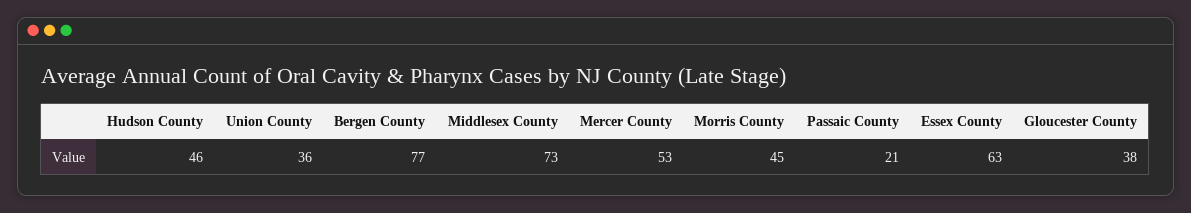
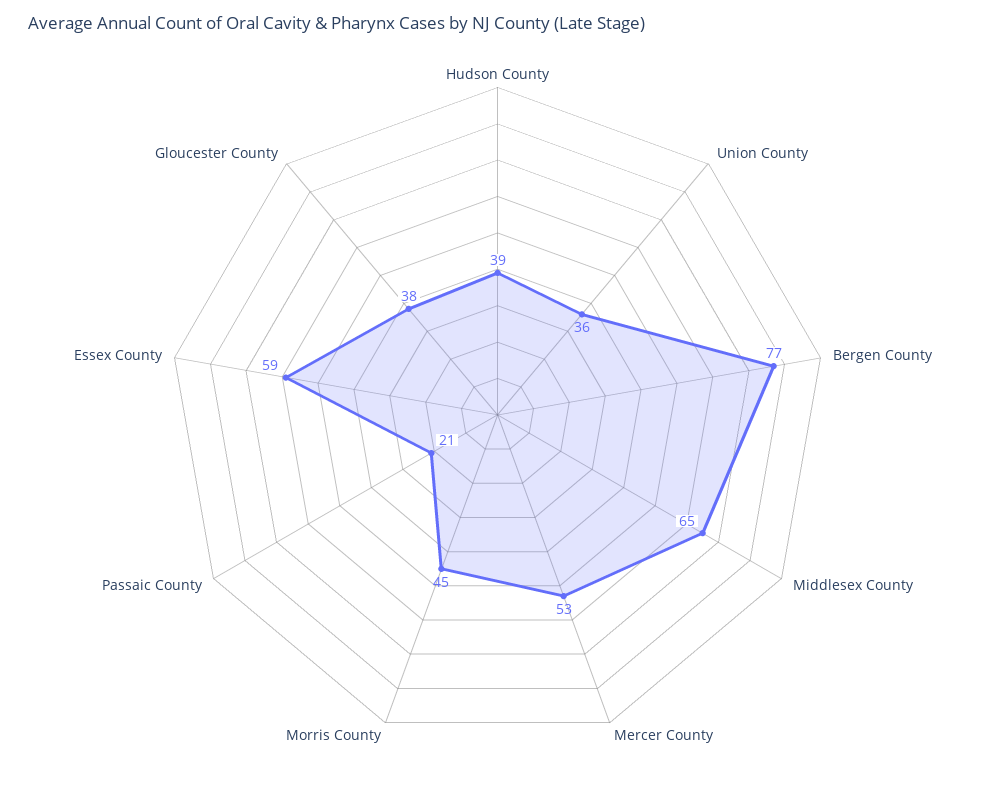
Hudson County: 46 -> 39
Middlesex County: 73 -> 65
Essex County: 63 -> 59

